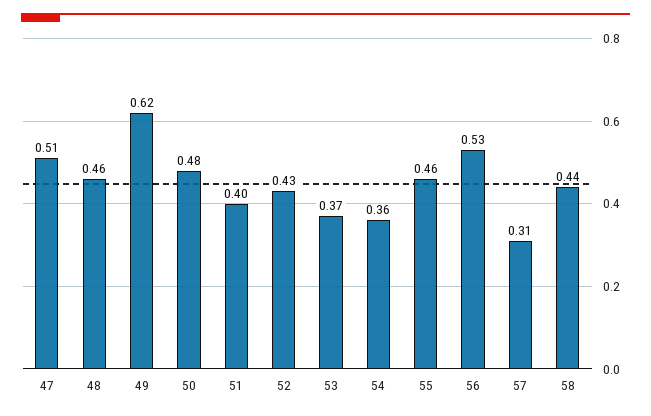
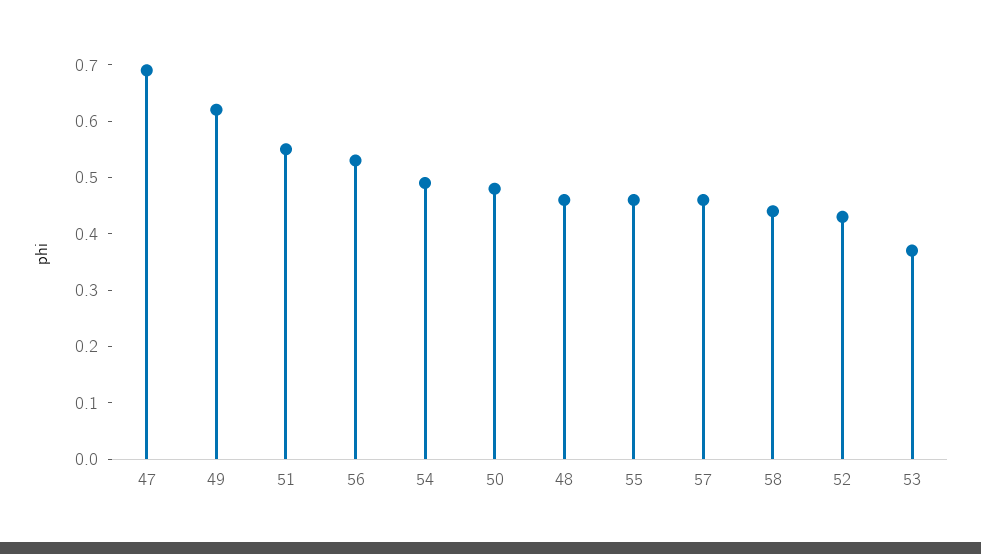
47: 0.51 -> 0.7
51: 0.4 -> 0.55
54: 0.36 -> 0.5
57: 0.31 -> 0.45

